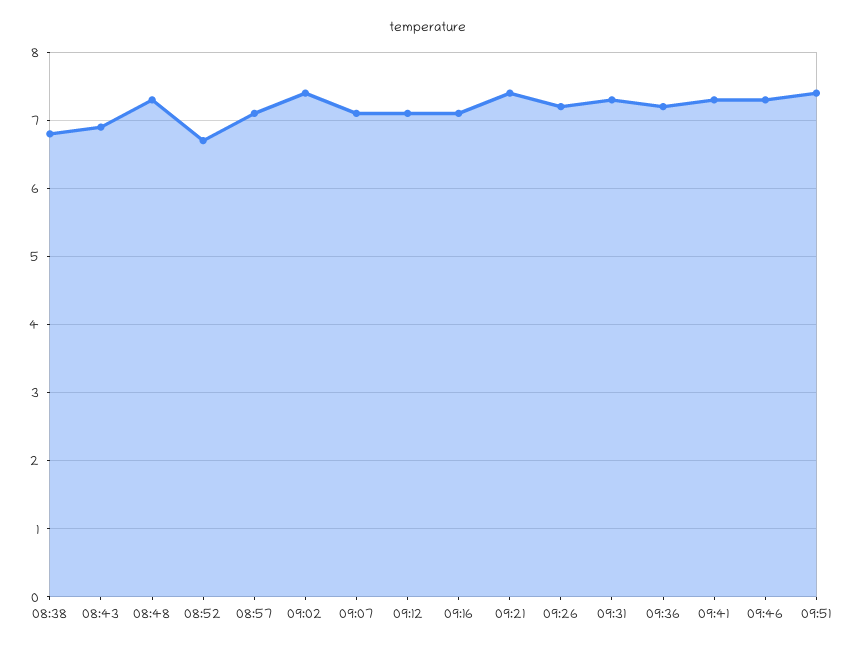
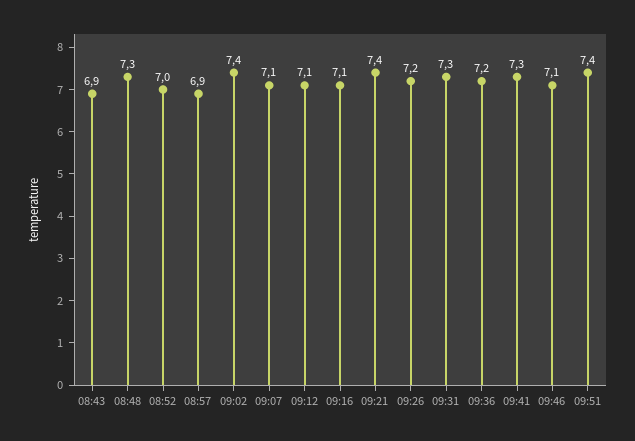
08:38: 6.8 -> none
08:52: 6.7 -> 7
08:57: 7.1 -> 6.9
09:46: 7.3 -> 7.1

